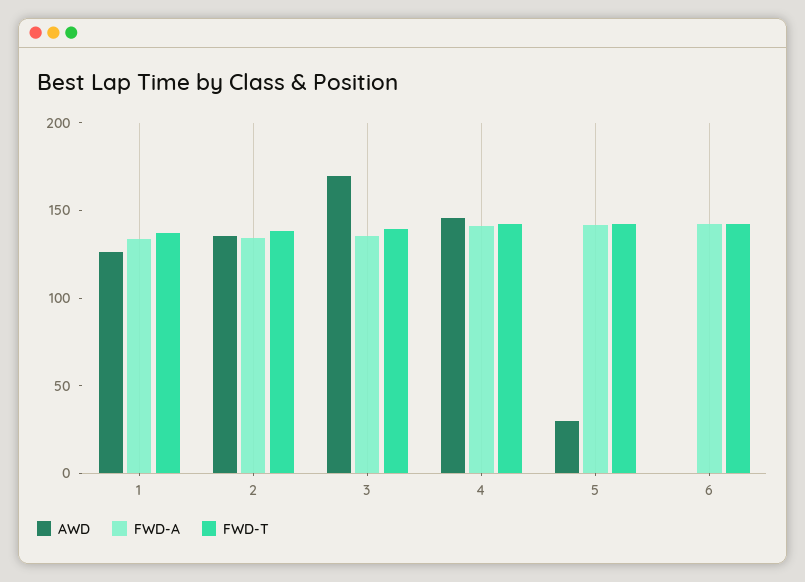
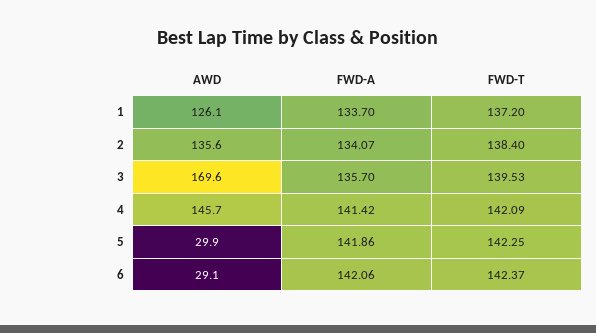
AWD, 6: 0 -> 29.1

